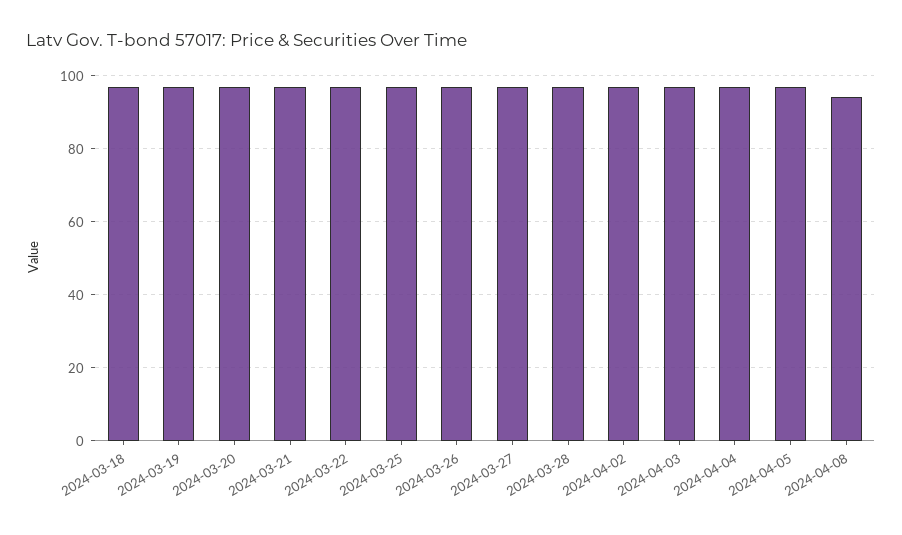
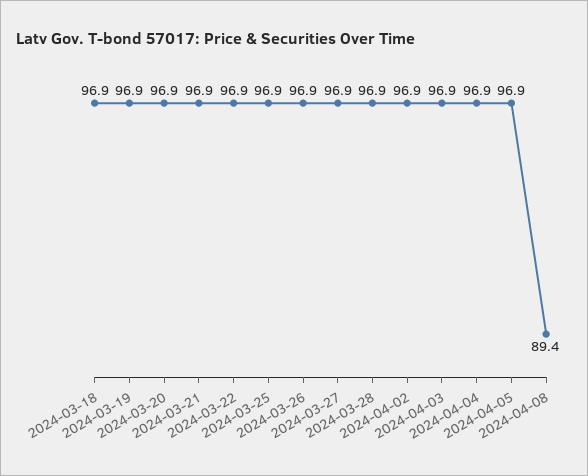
2024-04-08: 94 -> 89.4

